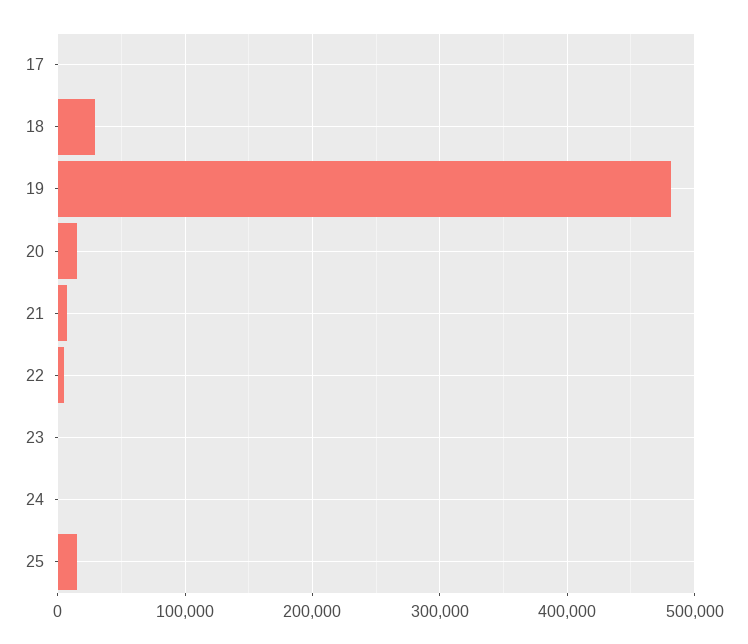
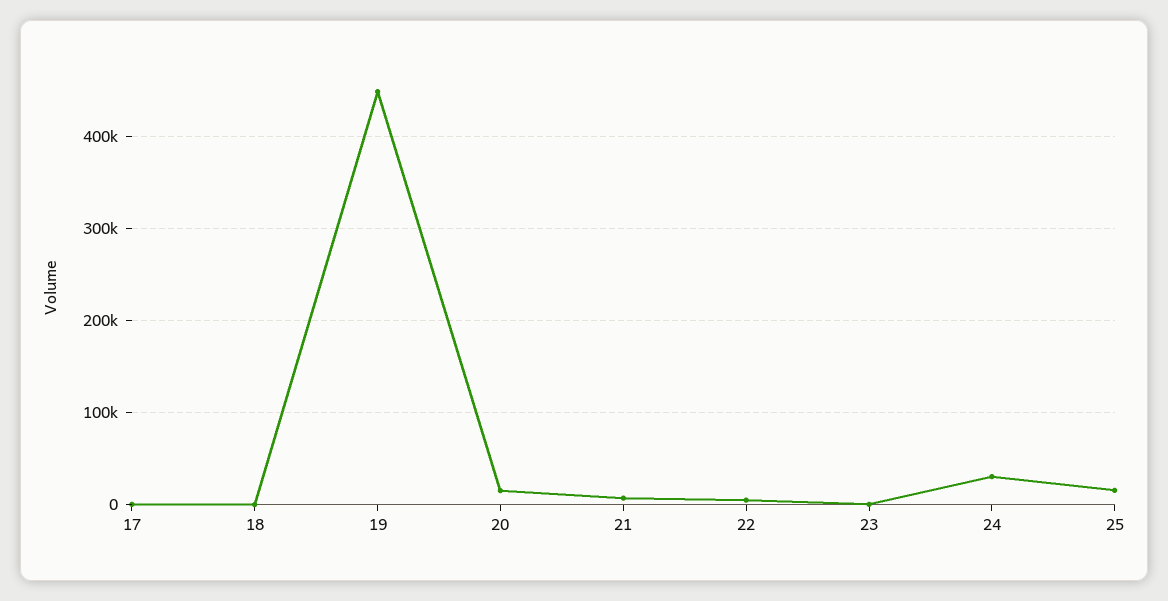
18: 30000 -> 0
19: 480000 -> 450000
24: 0 -> 30000

